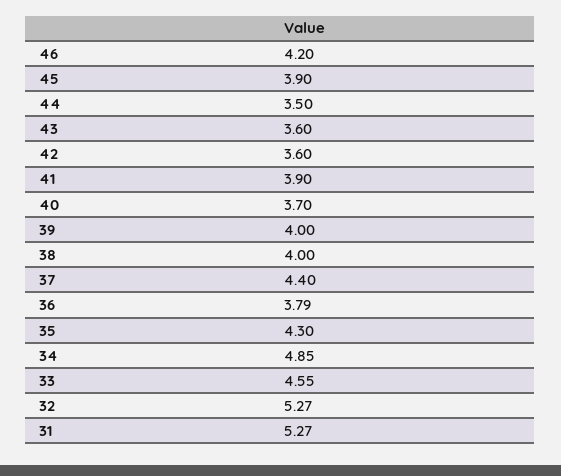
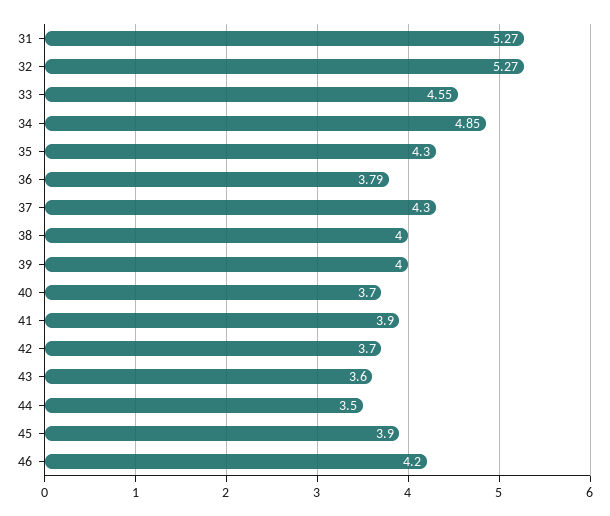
42: 3.6 -> 3.7
37: 4.4 -> 4.3

